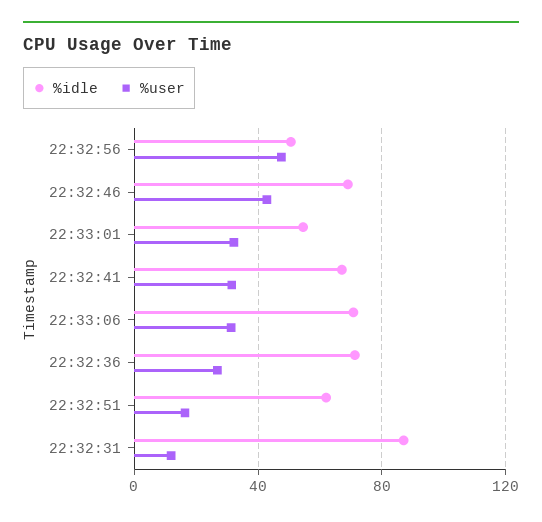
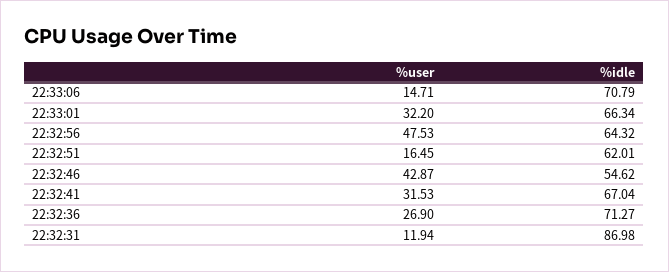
%idle, 22:32:56: 50 -> 64.32
%idle, 22:32:46: 70 -> 54.62
%idle, 22:33:01: 55 -> 66.34
%user, 22:33:06: 30 -> 14.71

